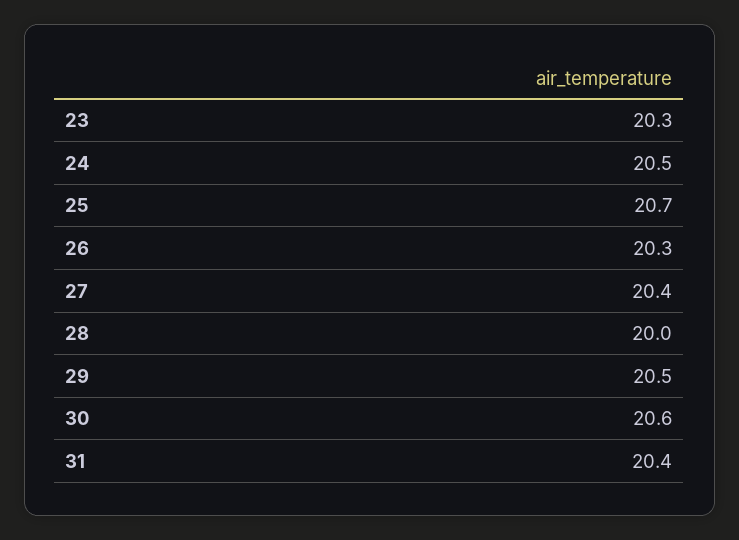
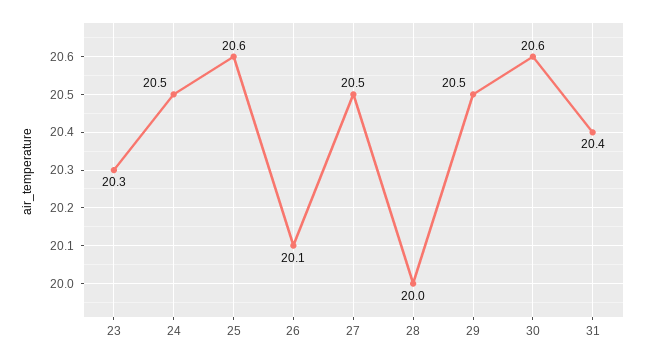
25: 20.7 -> 20.6
26: 20.3 -> 20.1
27: 20.4 -> 20.5

